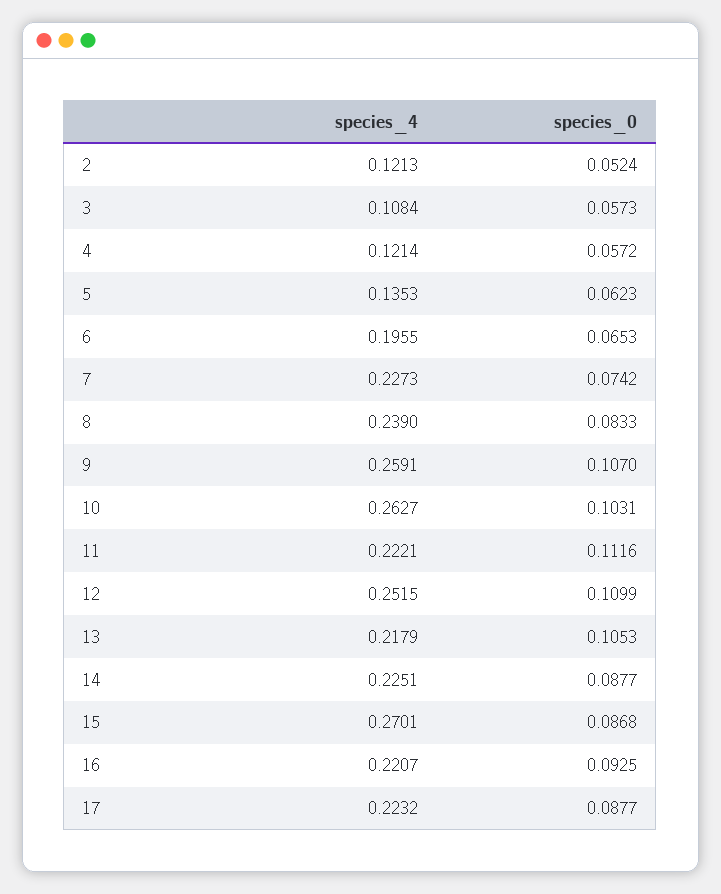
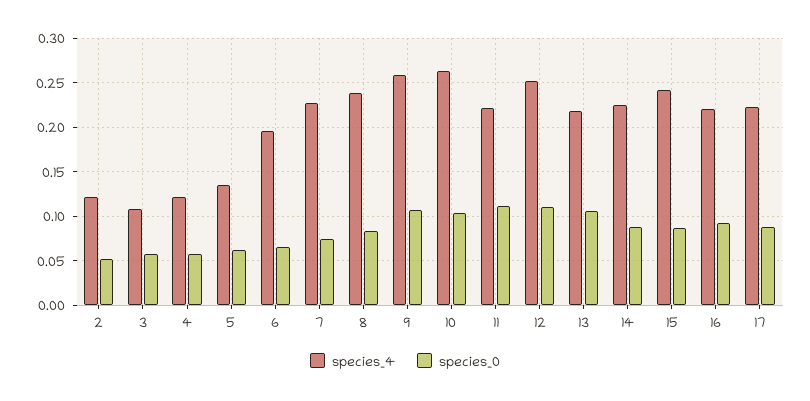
species_4, 15: 0.2701 -> 0.24

